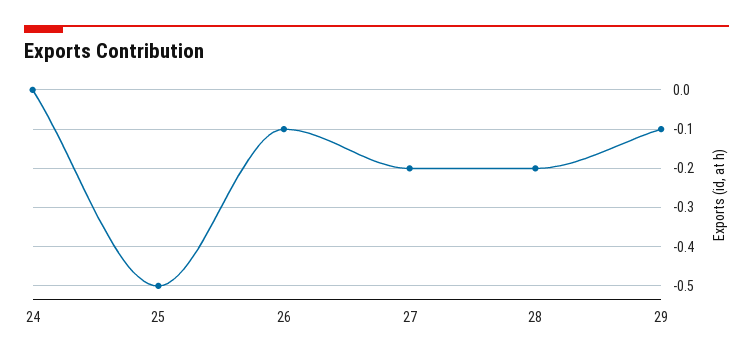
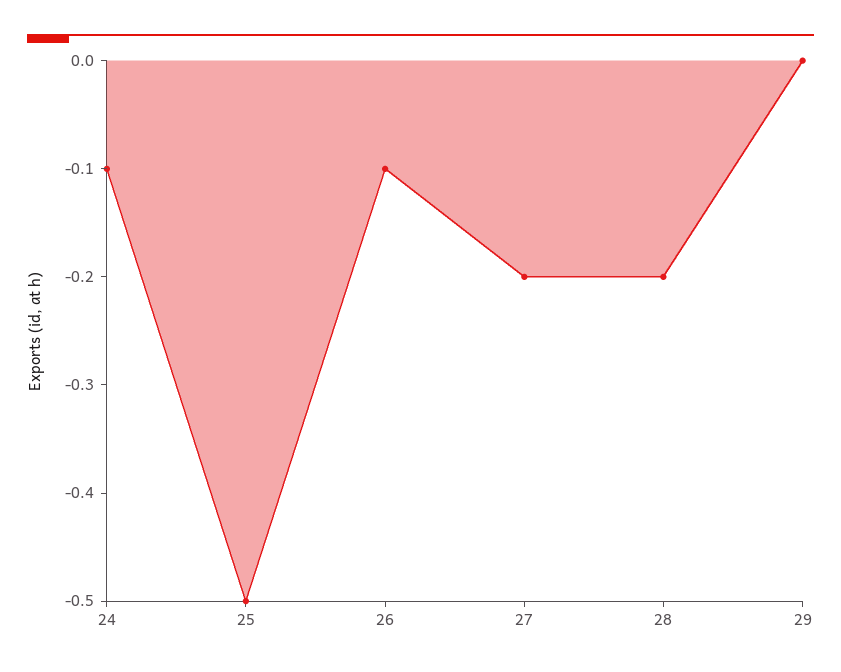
24: 0 -> -0.1
29: -0.1 -> 0

